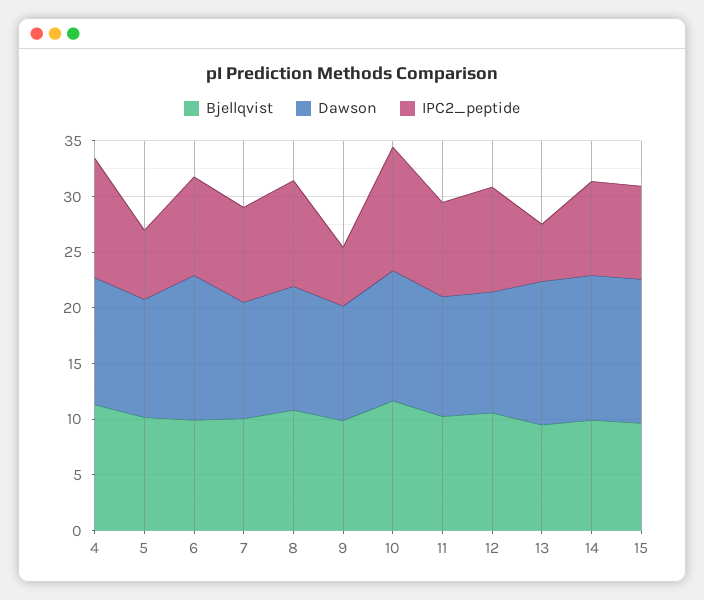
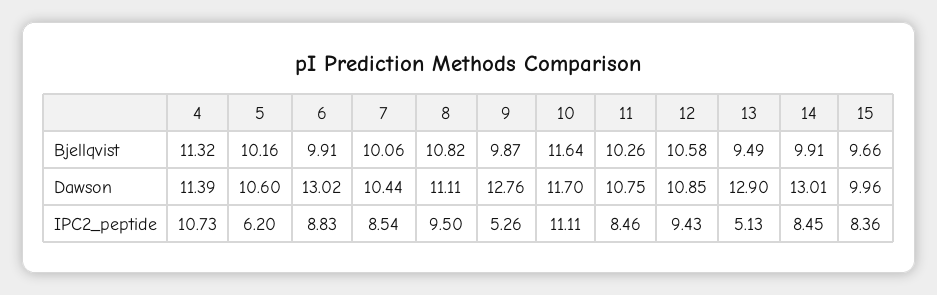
Dawson, 9: 10 -> 12.76
Dawson, 15: 13 -> 9.96

